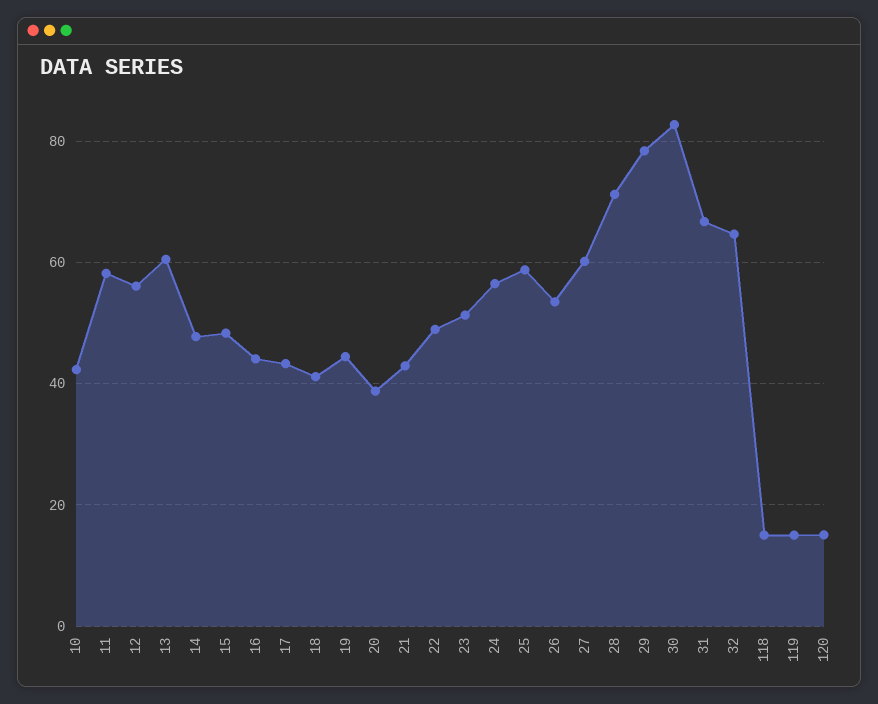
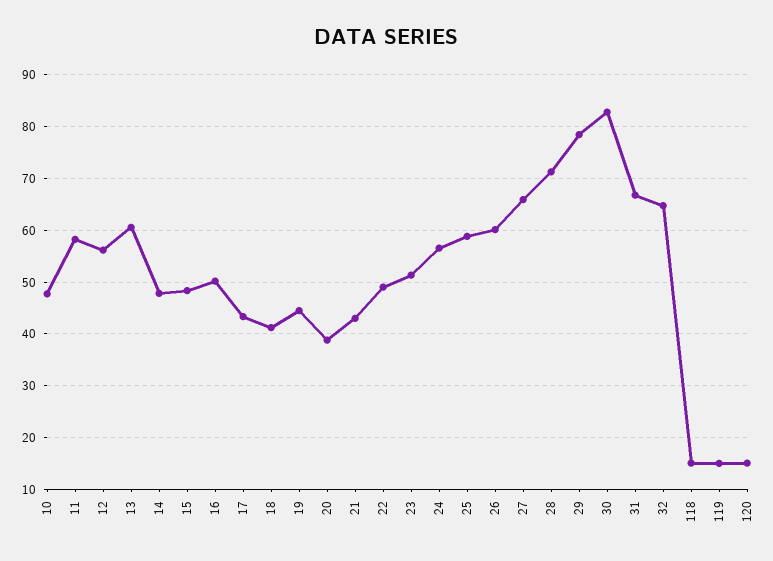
10: 42 -> 48
16: 44 -> 50
26: 54 -> 60
27: 60 -> 66

